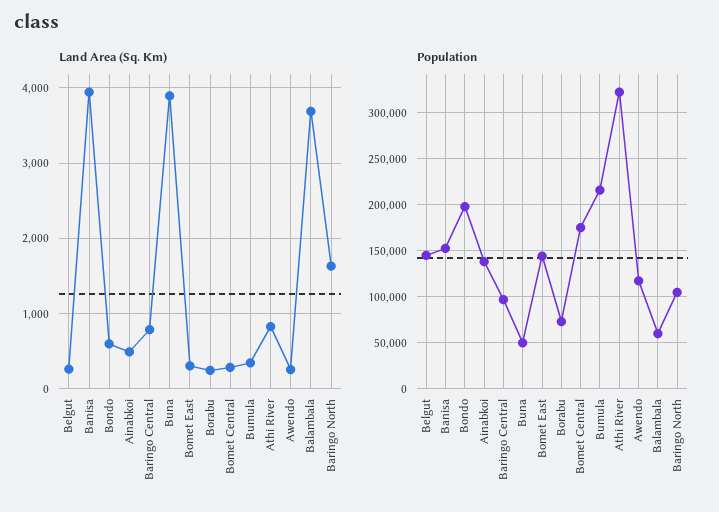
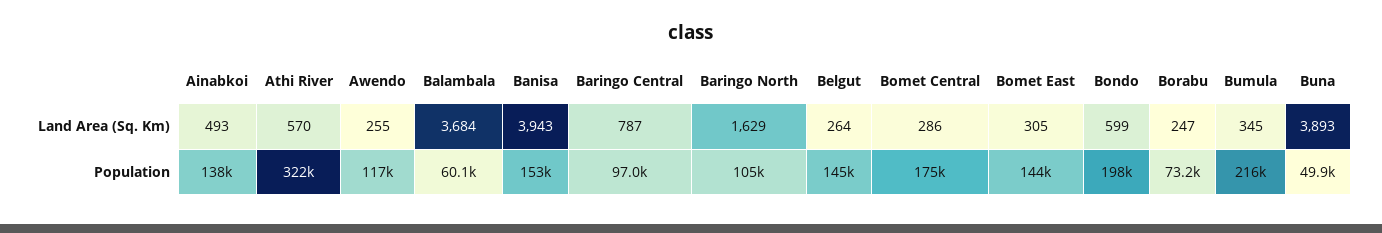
Land Area (Sq. Km), Athi River: 800 -> 570

